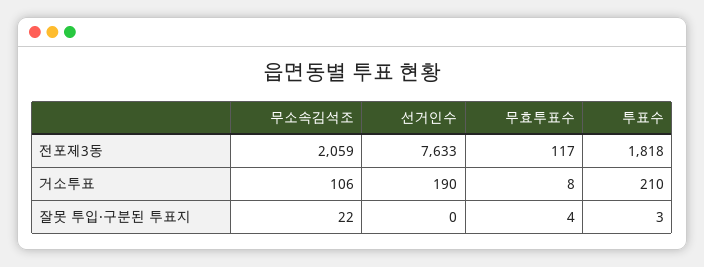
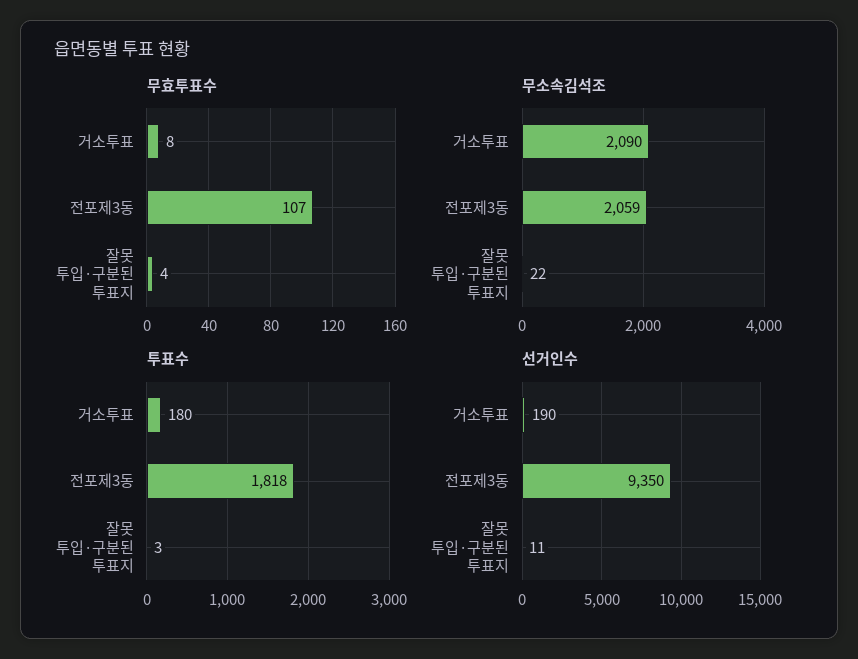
선거인수, 전포제3동: 7633 -> 9350
무효투표수, 전포제3동: 117 -> 107
무소속김석조, 거소투표: 106 -> 2090
투표수, 거소투표: 210 -> 180
선거인수, 잘못 투입·구분된 투표지: 0 -> 11

